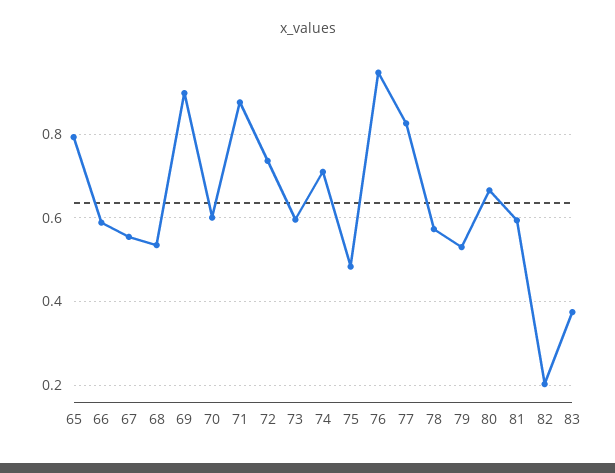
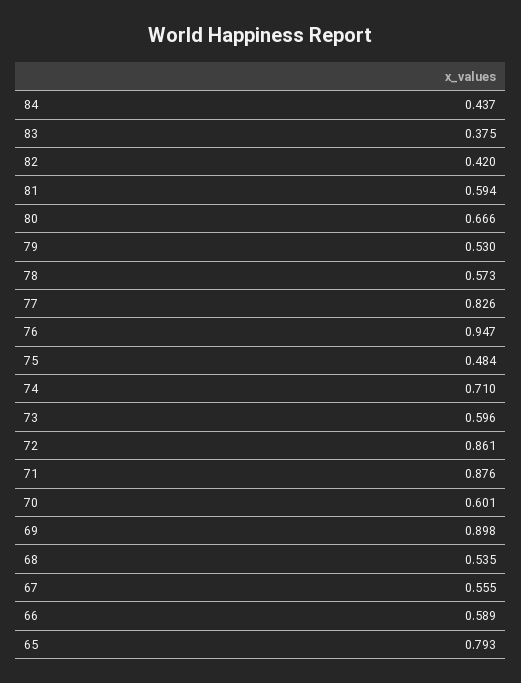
72: 0.74 -> 0.861
82: 0.2 -> 0.42
84: none -> 0.437

